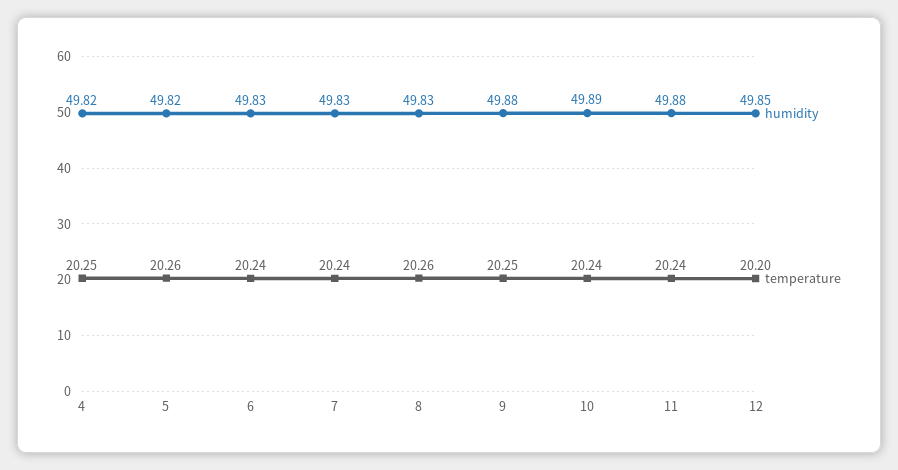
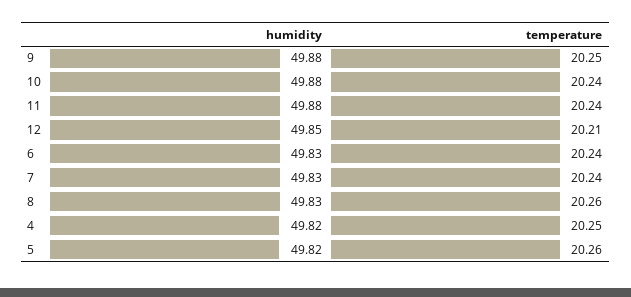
humidity, 10: 49.89 -> 49.88
temperature, 12: 20.2 -> 20.21

